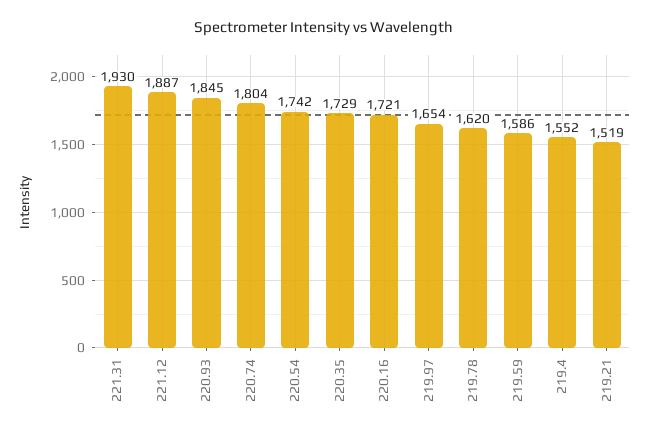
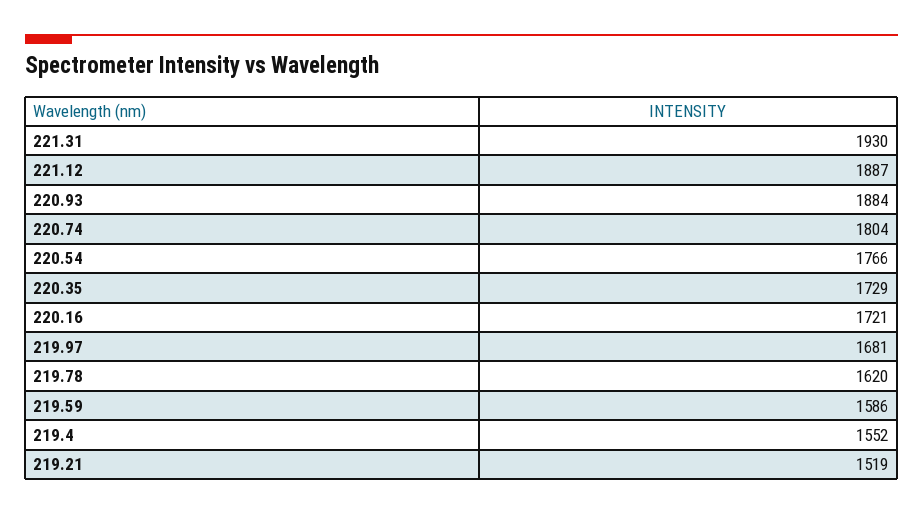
220.93: 1845 -> 1884
220.54: 1742 -> 1766
219.97: 1654 -> 1681

